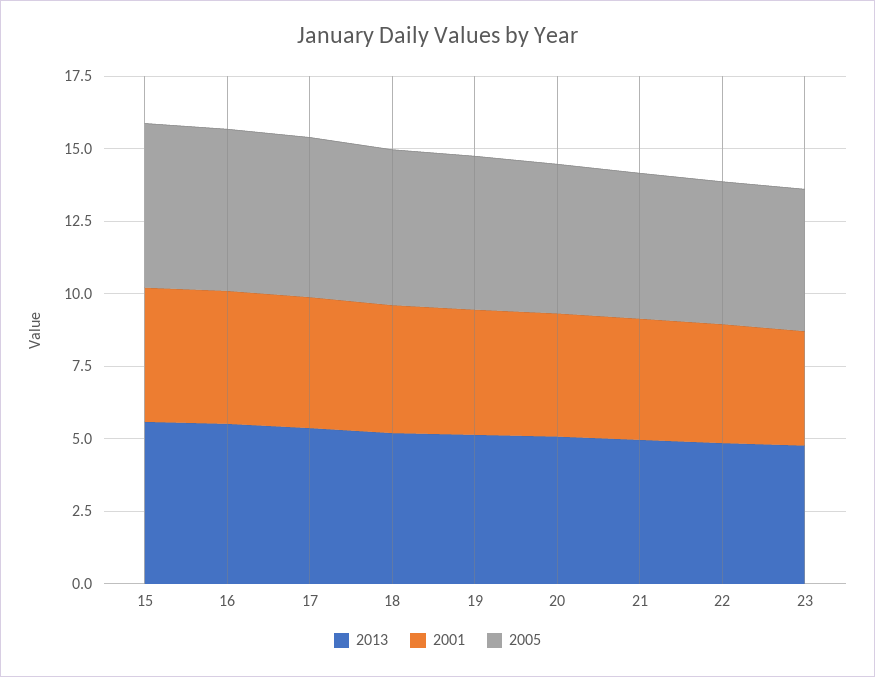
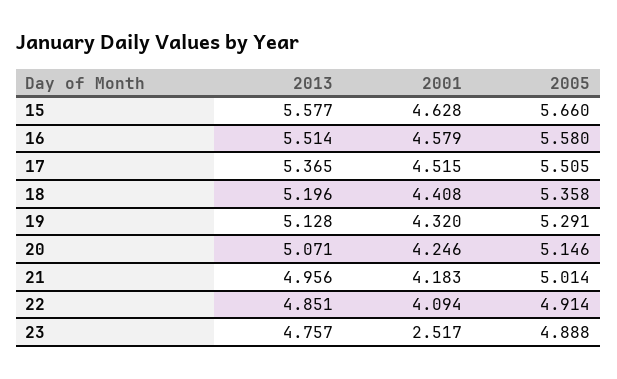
2001, 23: 4 -> 2.517

